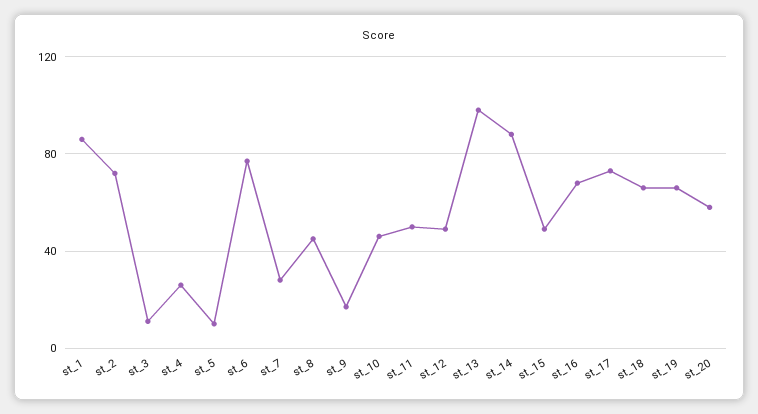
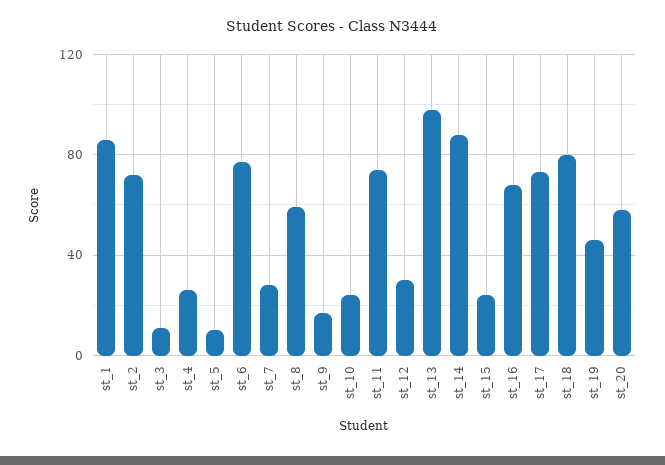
st_8: 45 -> 60
st_10: 45 -> 25
st_11: 50 -> 75
st_12: 50 -> 30
st_15: 50 -> 25
st_18: 65 -> 80
st_19: 65 -> 45

